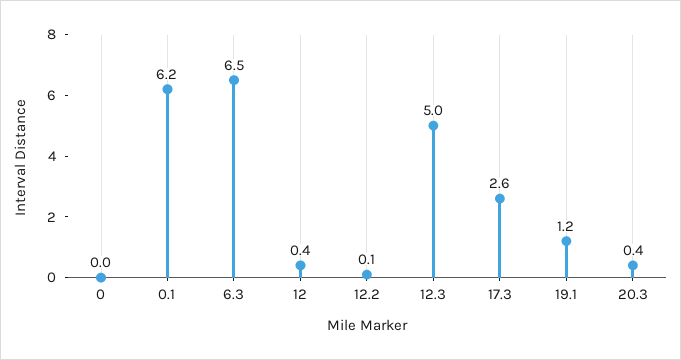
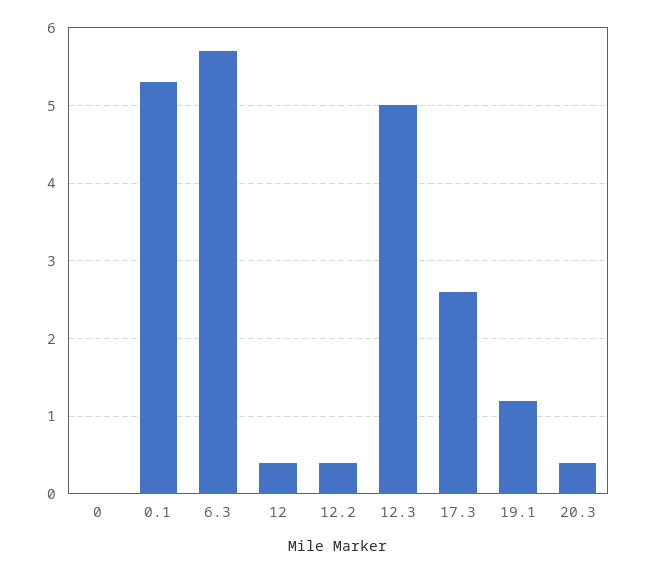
0.1: 6.2 -> 5.3
6.3: 6.5 -> 5.7
12.2: 0.1 -> 0.4

